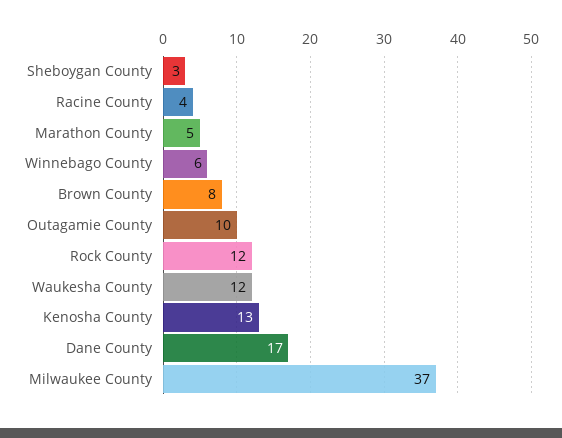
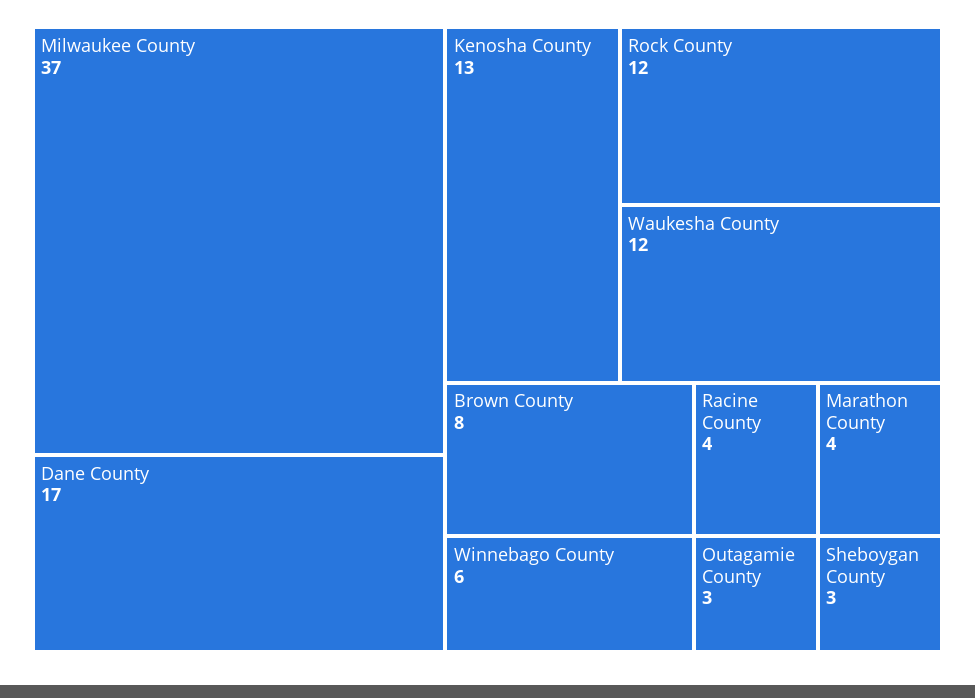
Marathon County: 5 -> 4
Outagamie County: 10 -> 3

